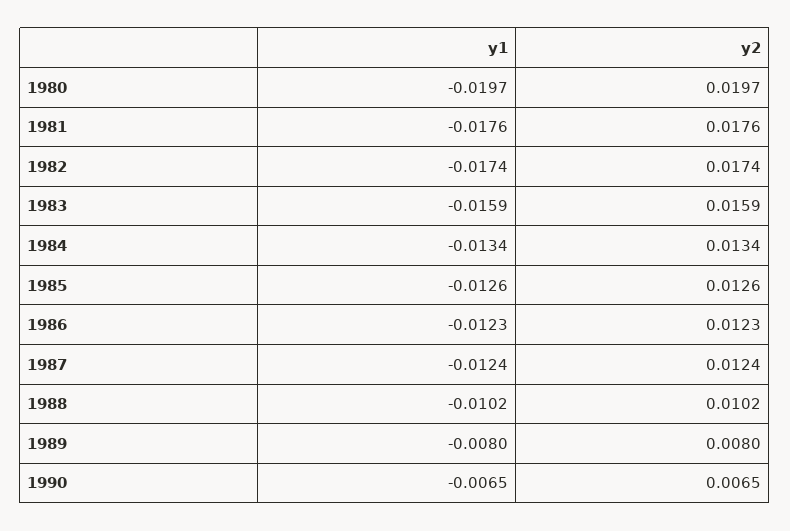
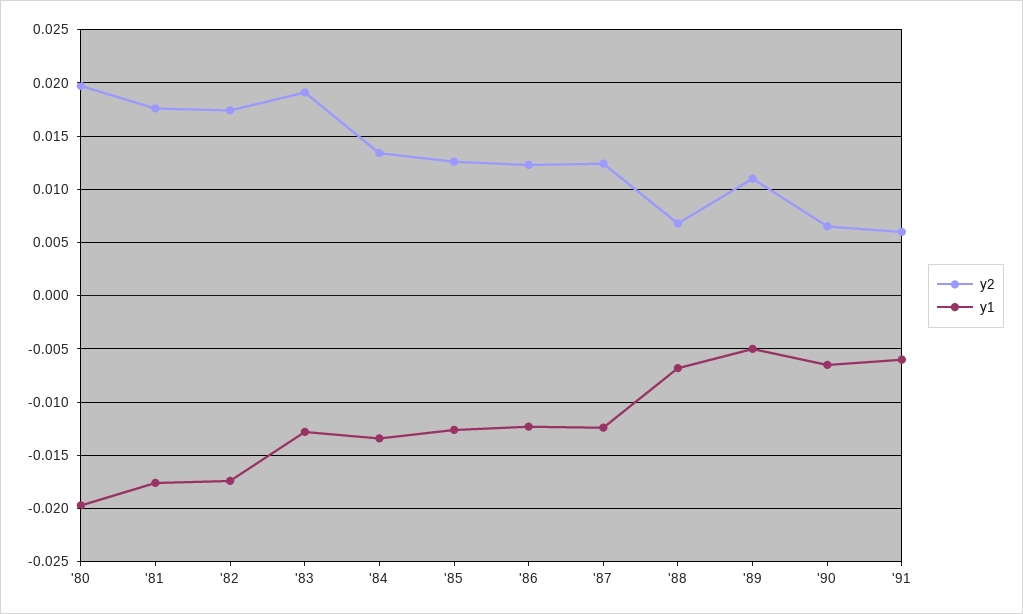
y1, 1983: -0.0159 -> -0.013
y2, 1983: 0.0159 -> 0.019
y1, 1988: -0.0102 -> -0.007
y2, 1988: 0.0102 -> 0.007
y1, 1989: -0.008 -> -0.005
y2, 1989: 0.008 -> 0.011
y2, '91: none -> 0.006
y1, '91: none -> -0.006

